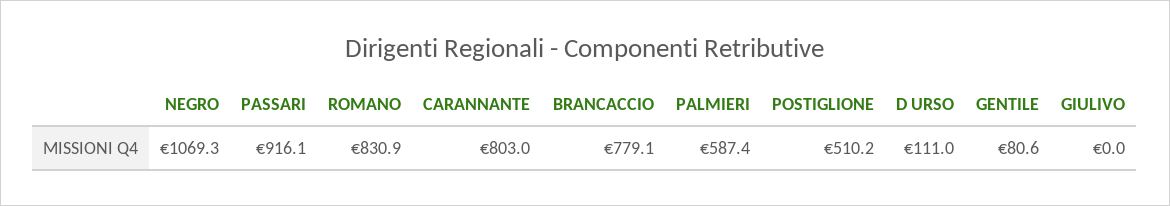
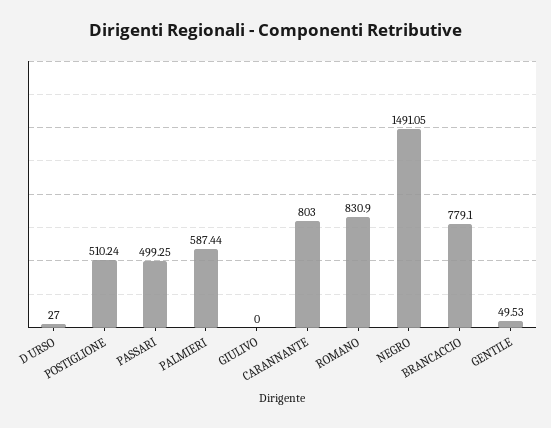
NEGRO: 1069.3 -> 1491.05
PASSARI: 916.1 -> 499.25
D URSO: 111 -> 27
GENTILE: 80.6 -> 49.53

